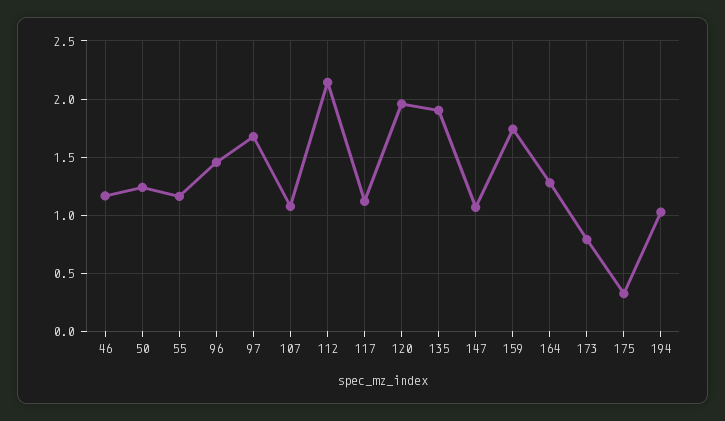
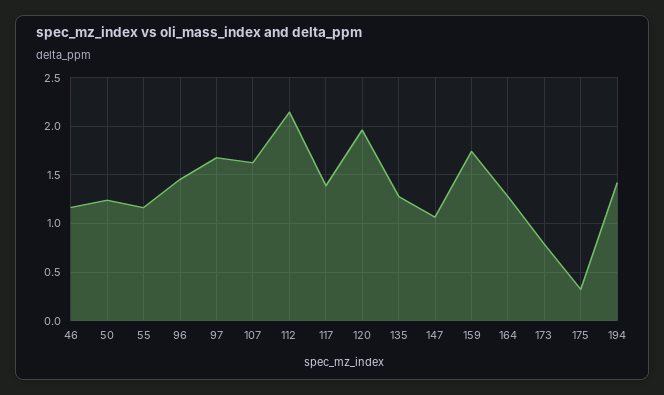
107: 1.1 -> 1.6
117: 1.1 -> 1.4
135: 1.9 -> 1.3
194: 1 -> 1.4

